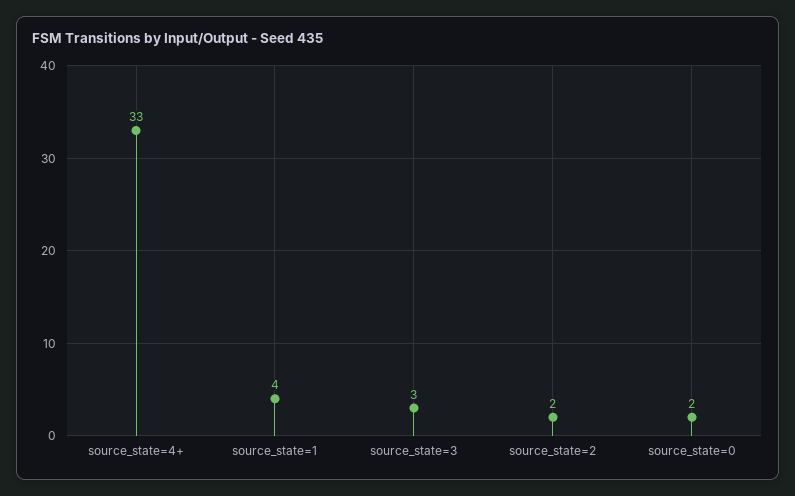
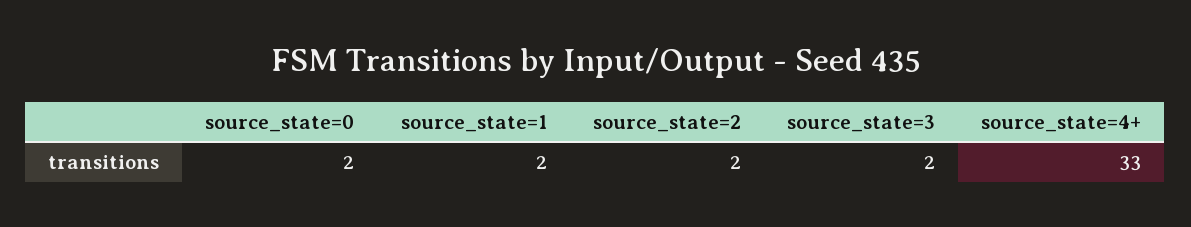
source_state=1: 4 -> 2
source_state=3: 3 -> 2

